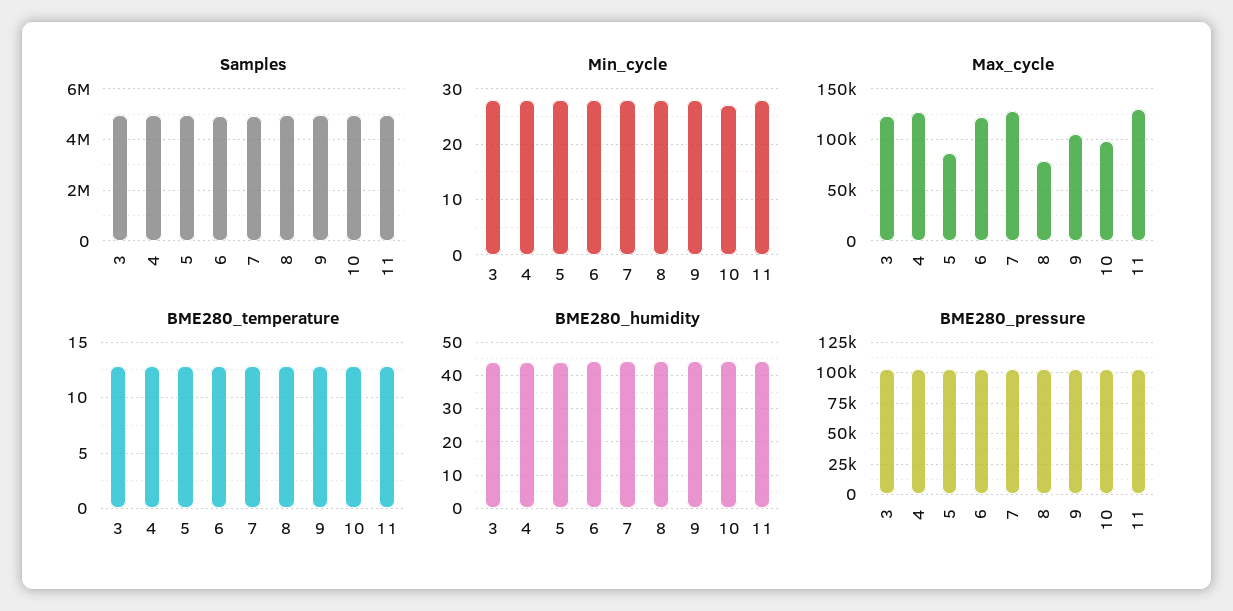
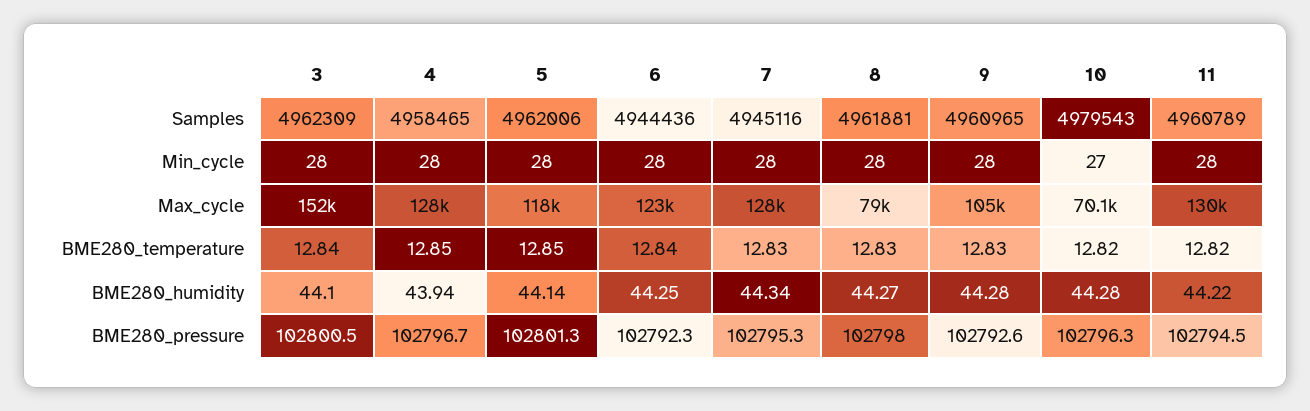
Max_cycle, 3: 120000 -> 152000
Max_cycle, 5: 90000 -> 118000
Max_cycle, 10: 100000 -> 70100

